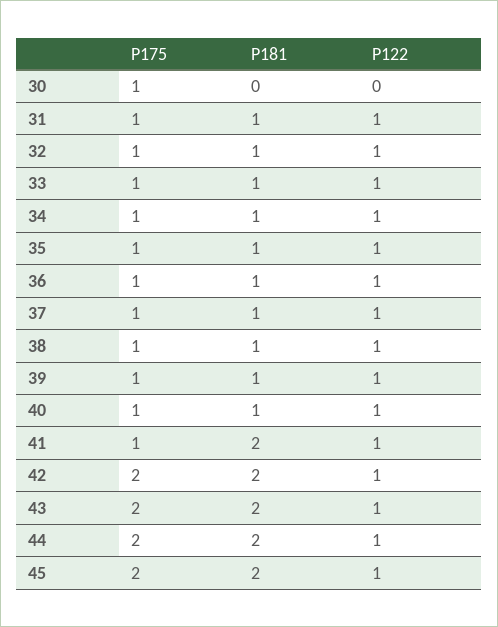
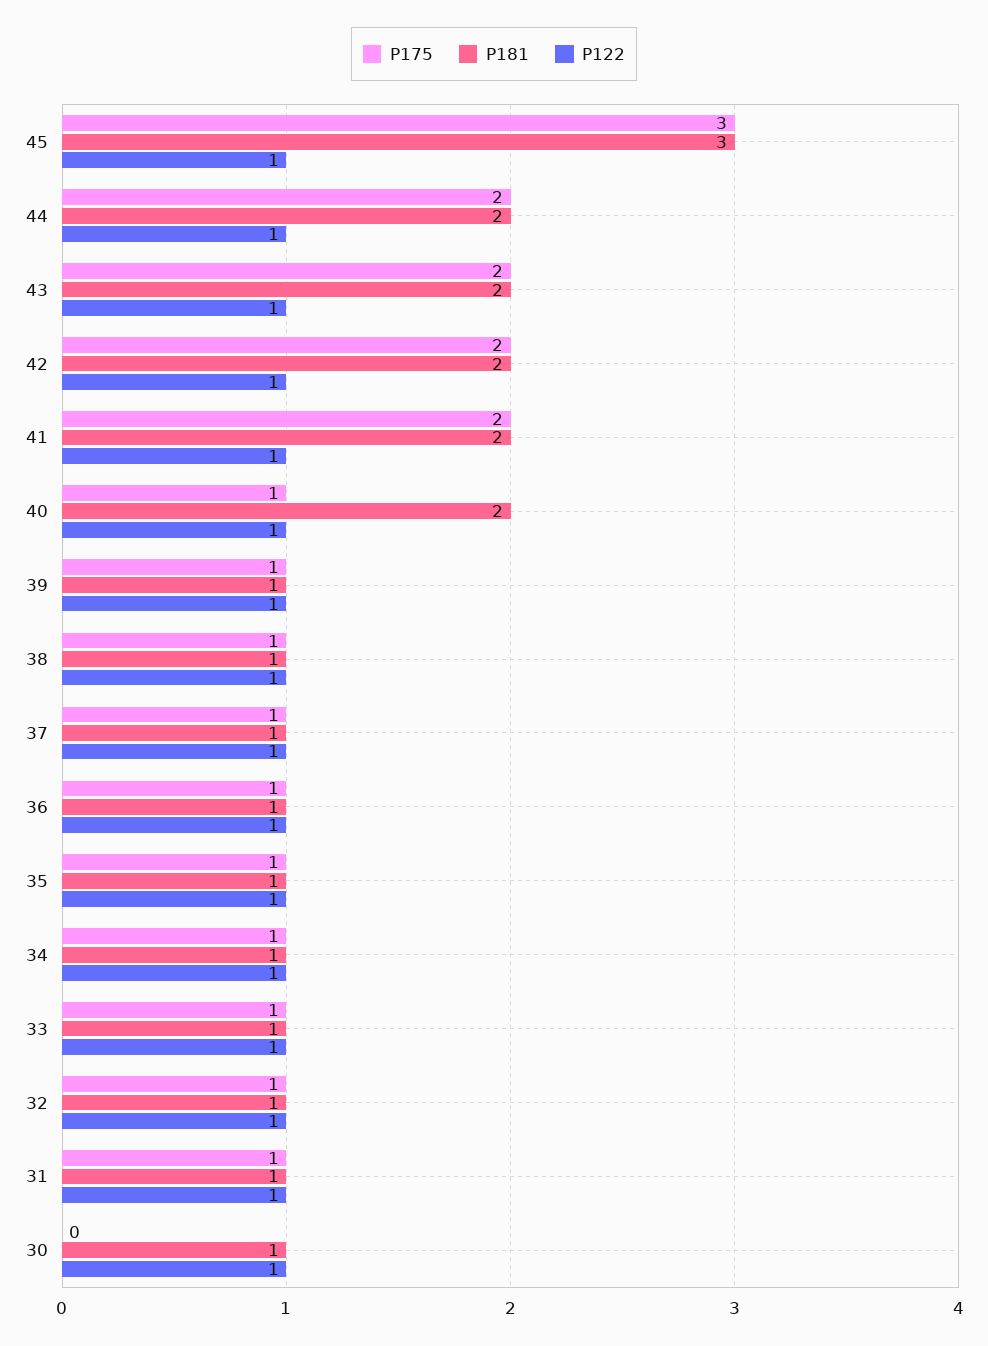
P175, 30: 1 -> 0
P181, 30: 0 -> 1
P122, 30: 0 -> 1
P181, 40: 1 -> 2
P175, 41: 1 -> 2
P175, 45: 2 -> 3
P181, 45: 2 -> 3

